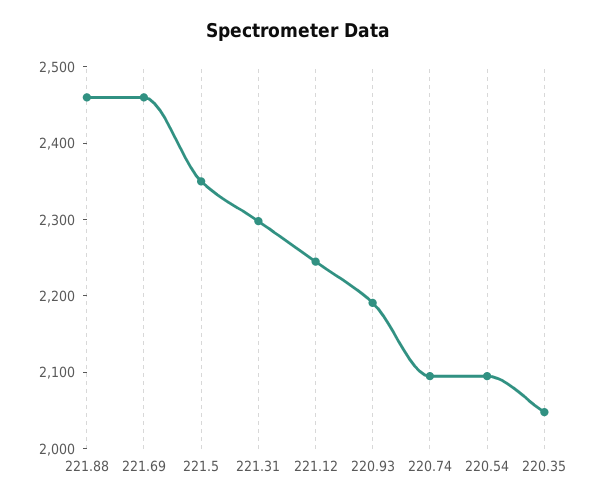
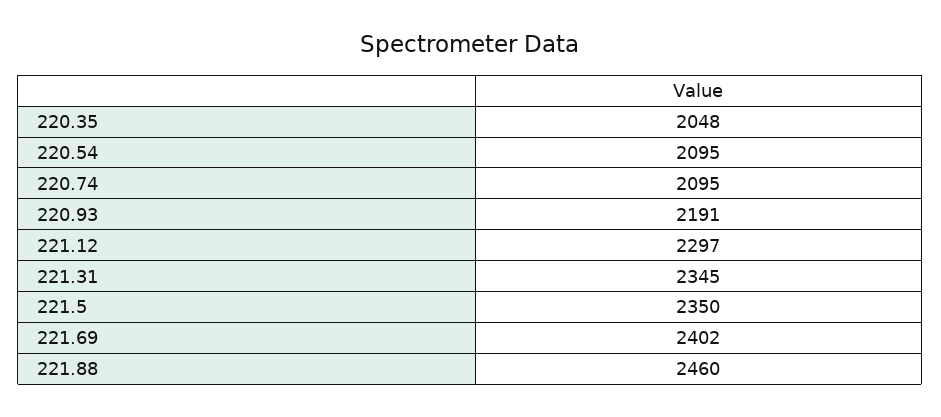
221.69: 2460 -> 2402
221.31: 2300 -> 2345
221.12: 2240 -> 2297

